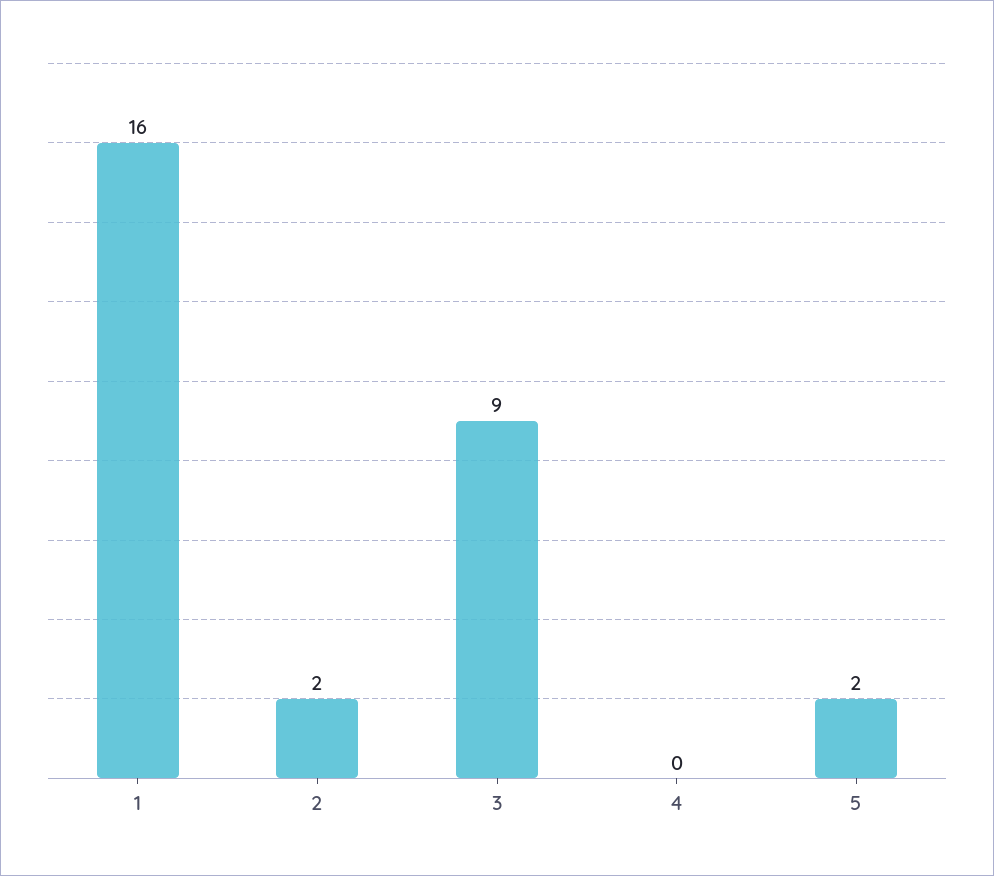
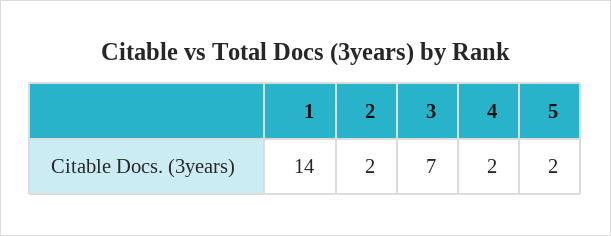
1: 16 -> 14
3: 9 -> 7
4: 0 -> 2

